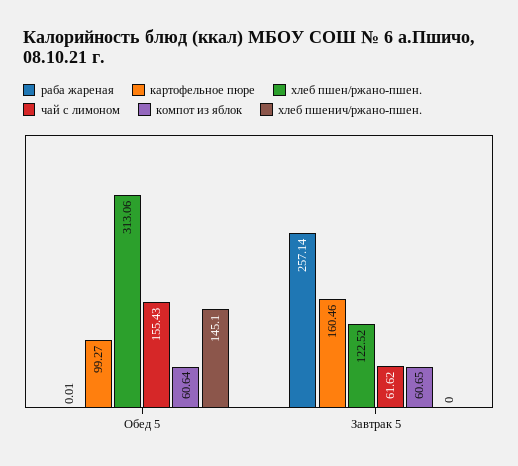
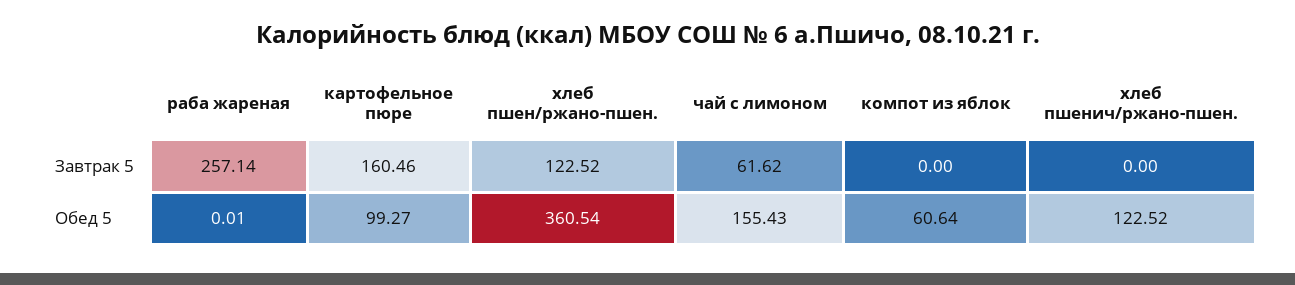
хлеб пшен/ржано-пшен., Обед 5: 313.06 -> 360.54
хлеб пшенич/ржано-пшен., Обед 5: 145.1 -> 122.52
компот из яблок, Завтрак 5: 60.65 -> 0

